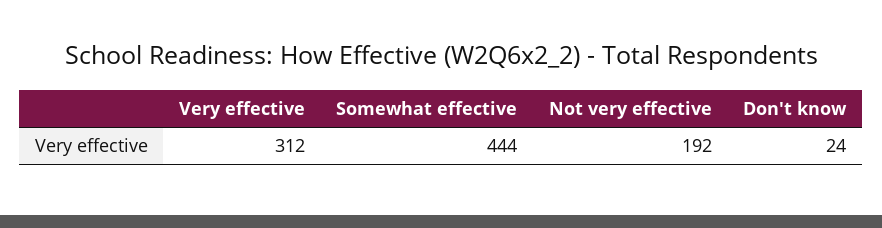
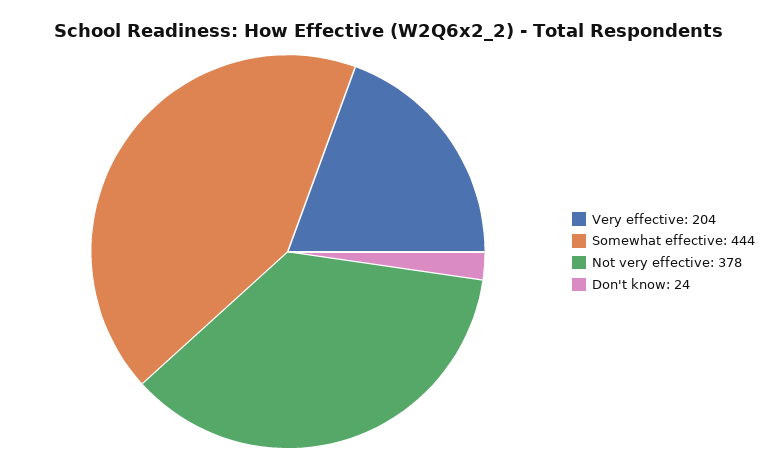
Very effective: 312 -> 204
Not very effective: 192 -> 378

